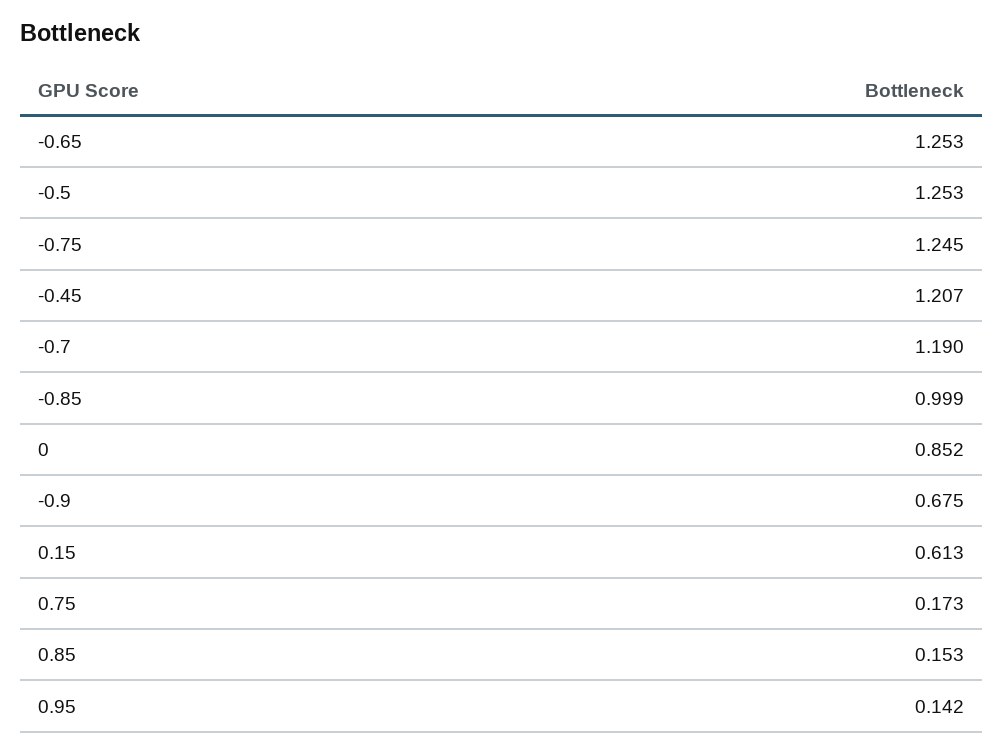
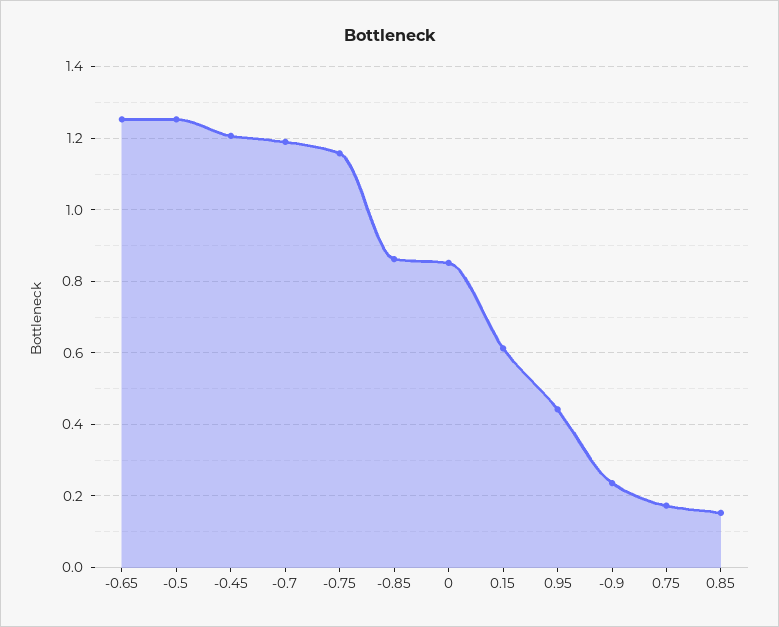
-0.75: 1.245 -> 1.16
-0.85: 0.999 -> 0.86
-0.9: 0.675 -> 0.24
0.95: 0.142 -> 0.44

